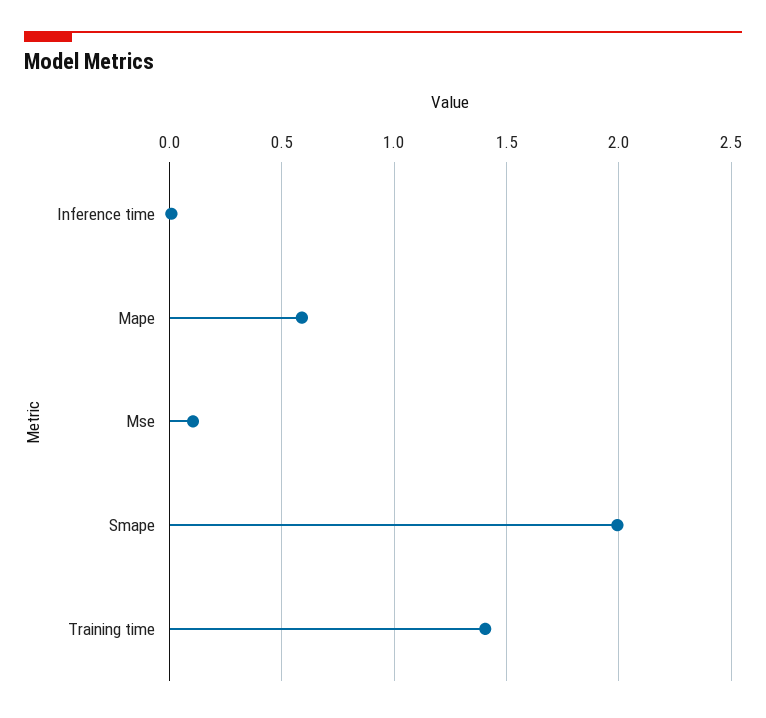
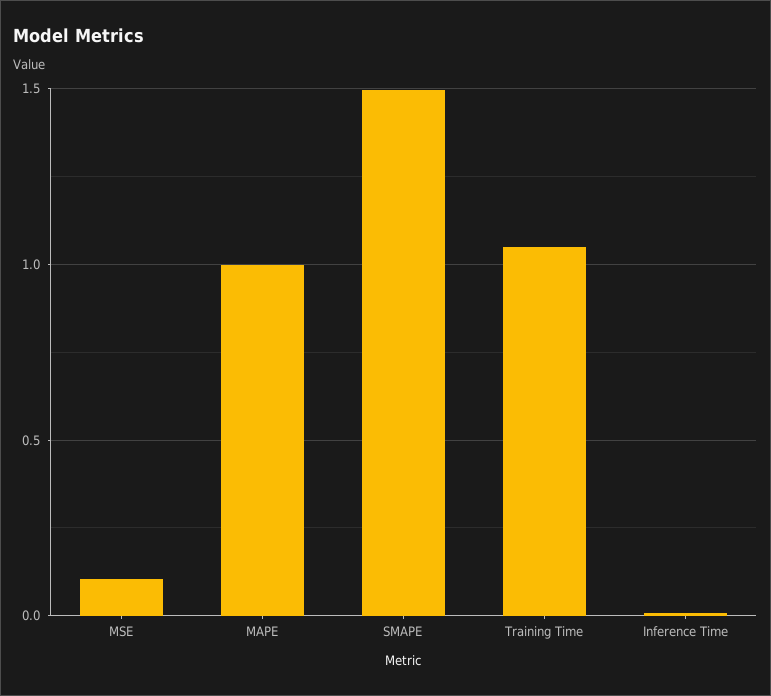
Mape: 0.6 -> 1
Smape: 2 -> 1.5
Training time: 1.4 -> 1.05

